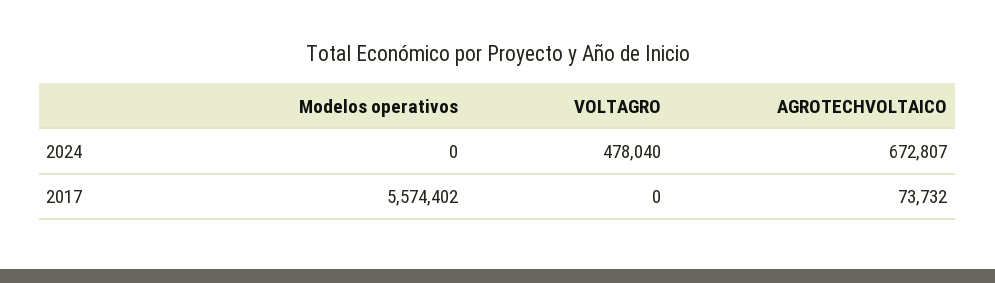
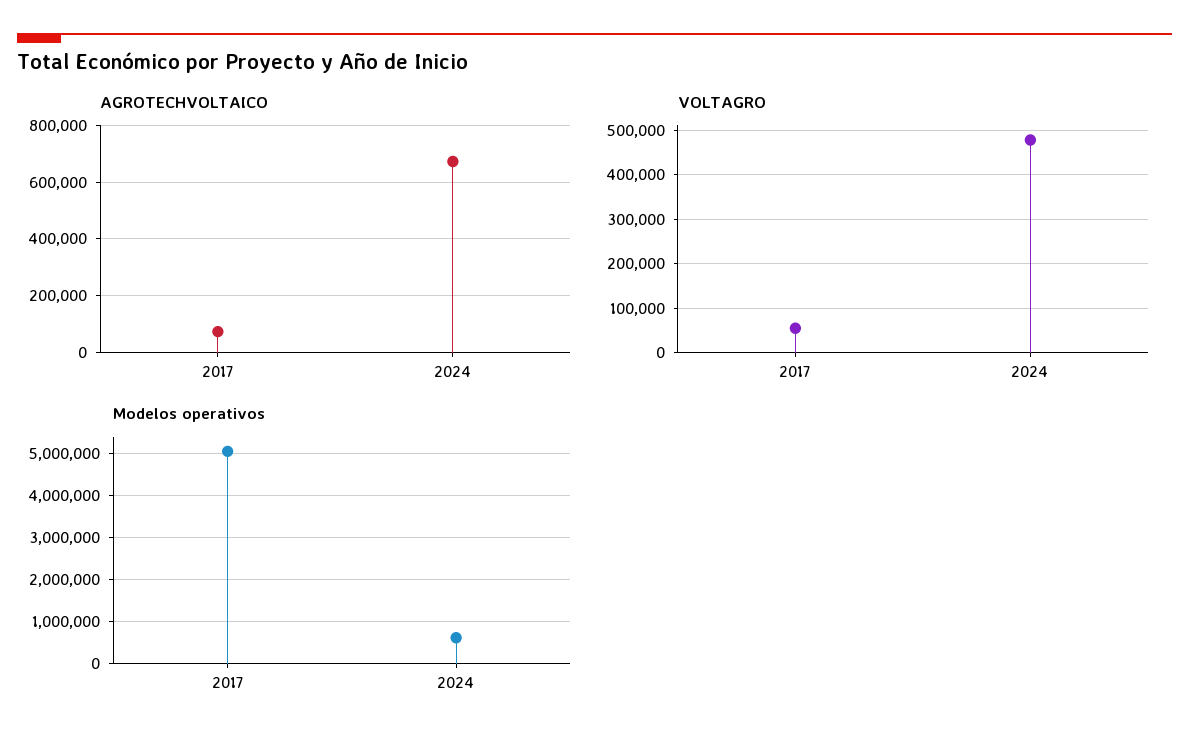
Modelos operativos, 2024: 0 -> 600000
Modelos operativos, 2017: 5574402 -> 5000000
VOLTAGRO, 2017: 0 -> 60000

